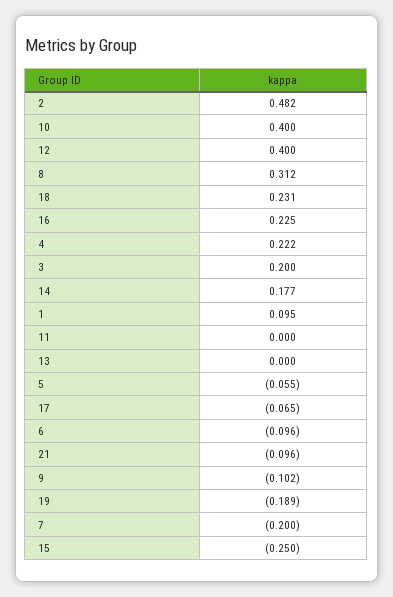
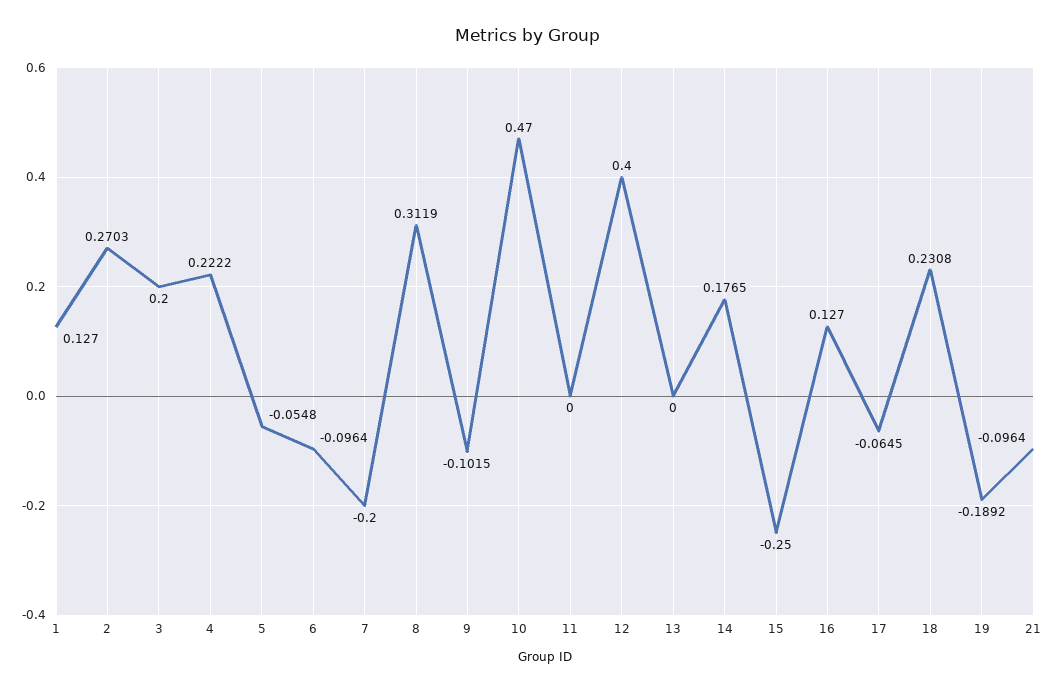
2: 0.482 -> 0.2703
10: 0.4 -> 0.47
16: 0.225 -> 0.127
1: 0.095 -> 0.127

